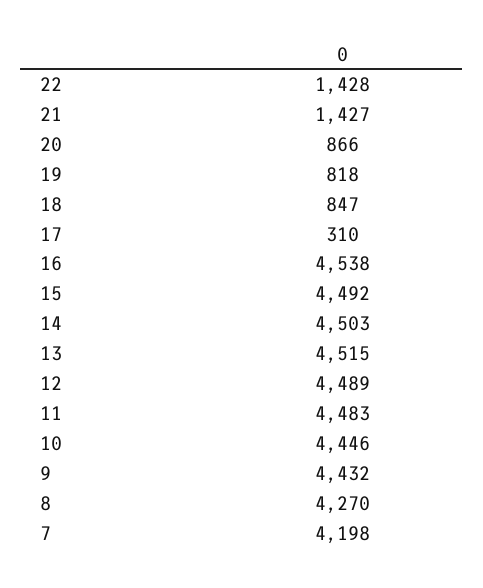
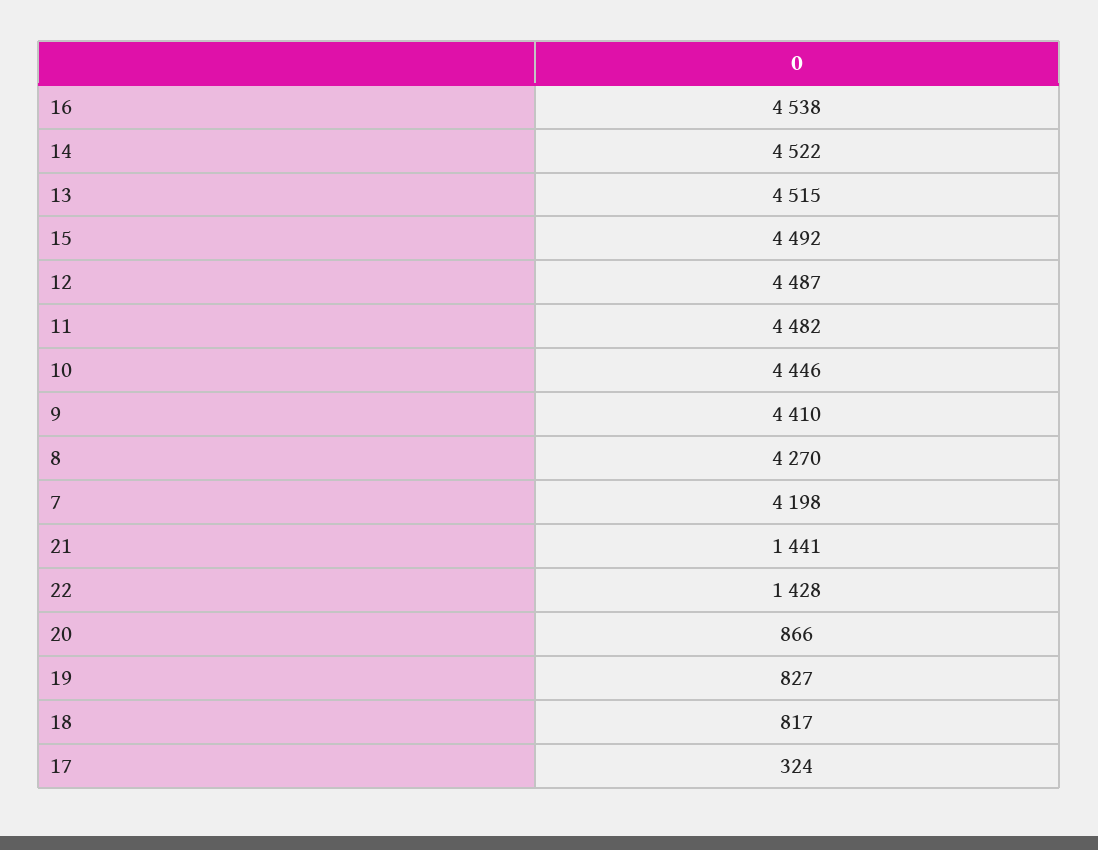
21: 1427 -> 1441
19: 818 -> 827
18: 847 -> 817
17: 310 -> 324
14: 4503 -> 4522
12: 4489 -> 4487
11: 4483 -> 4482
9: 4432 -> 4410

